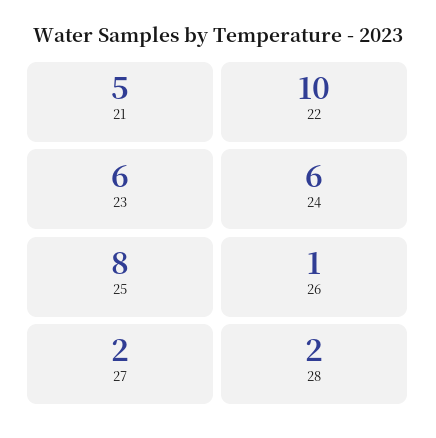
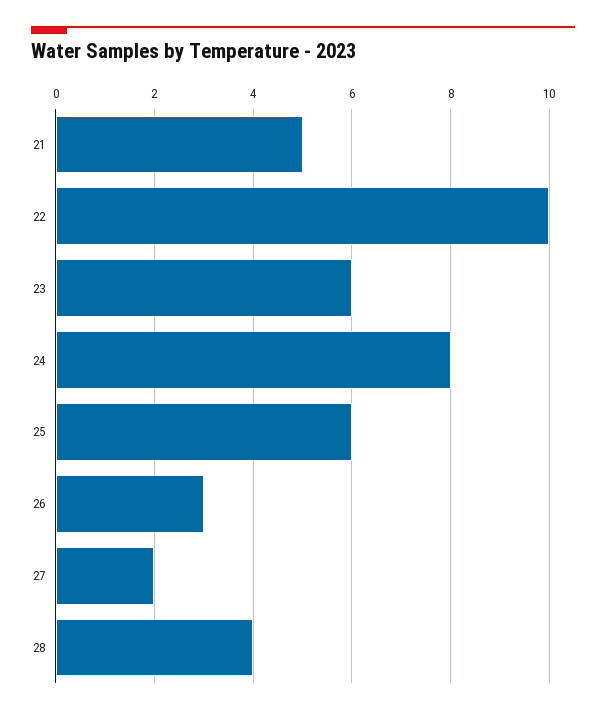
24: 6 -> 8
25: 8 -> 6
26: 1 -> 3
28: 2 -> 4

